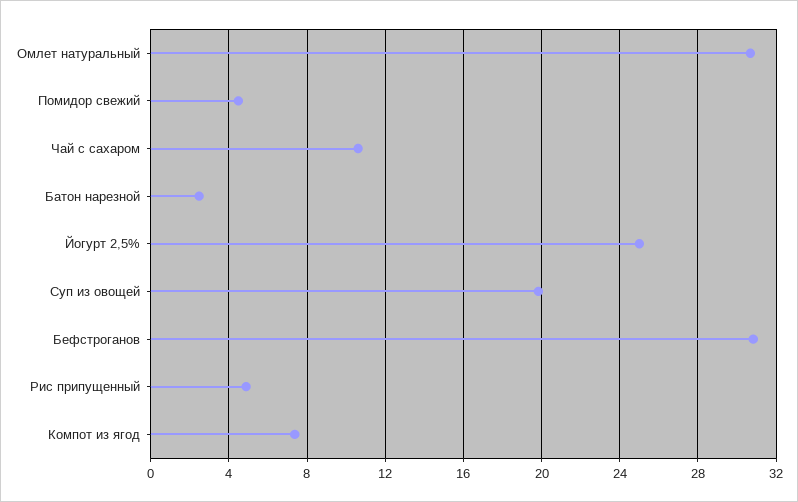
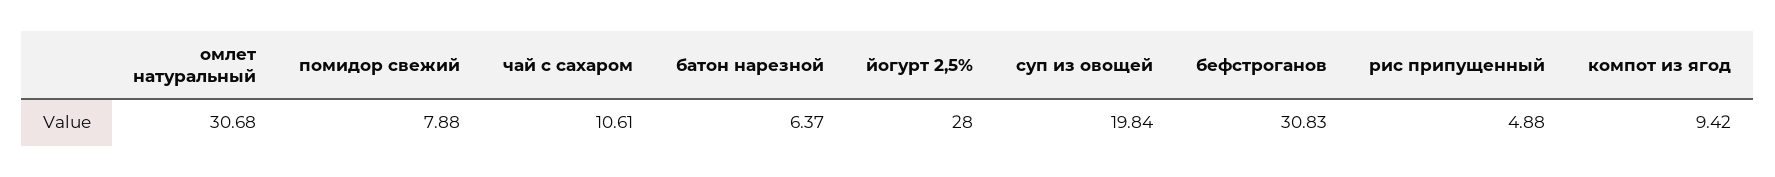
Помидор свежий: 4.5 -> 7.88
Батон нарезной: 2.5 -> 6.37
Йогурт 2,5%: 25 -> 28
Компот из ягод: 7.5 -> 9.42

